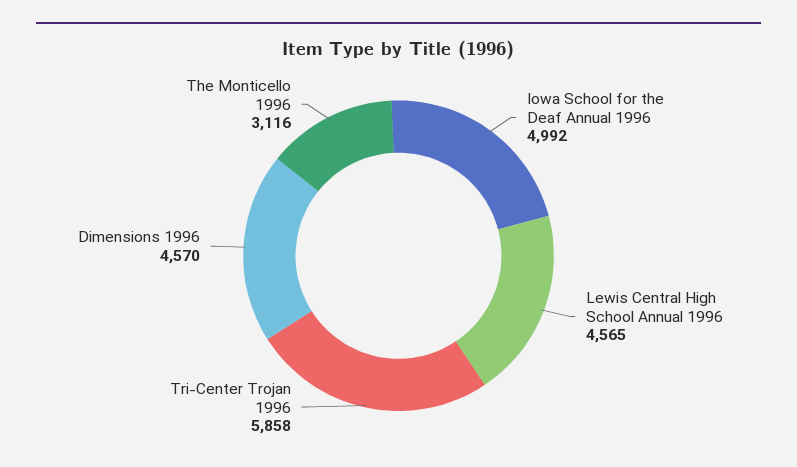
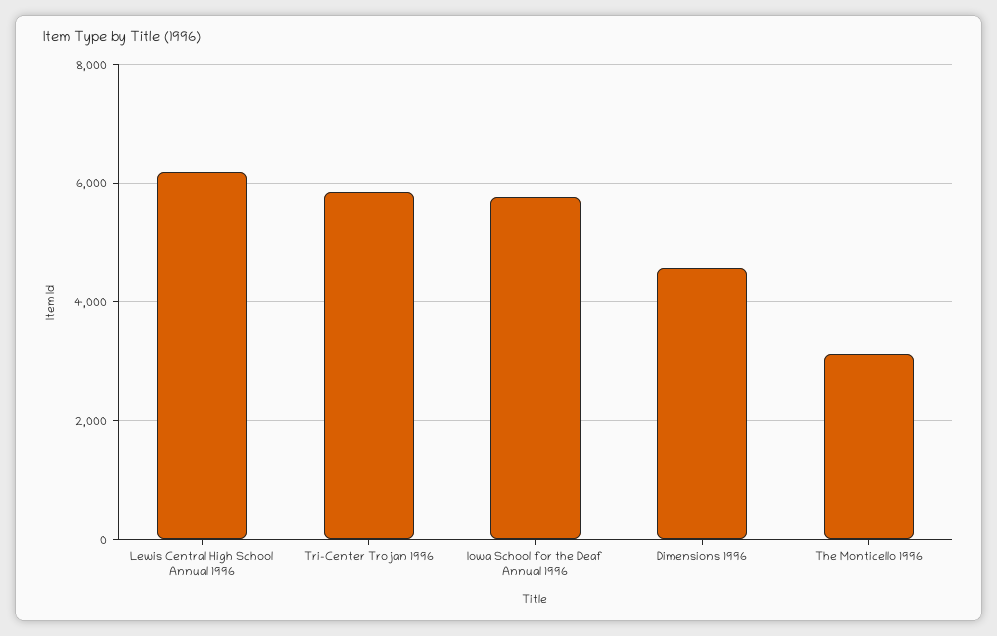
Iowa School for the Deaf Annual 1996: 4992 -> 5800
Lewis Central High School Annual 1996: 4565 -> 6200

